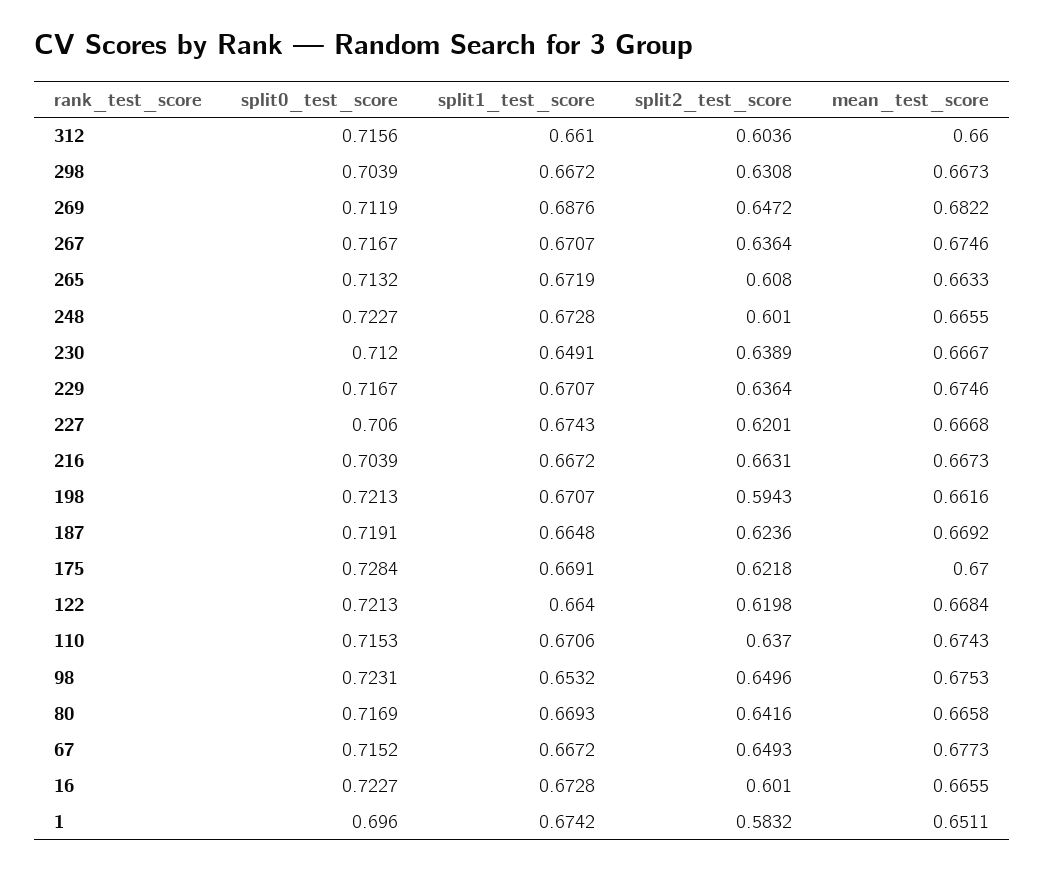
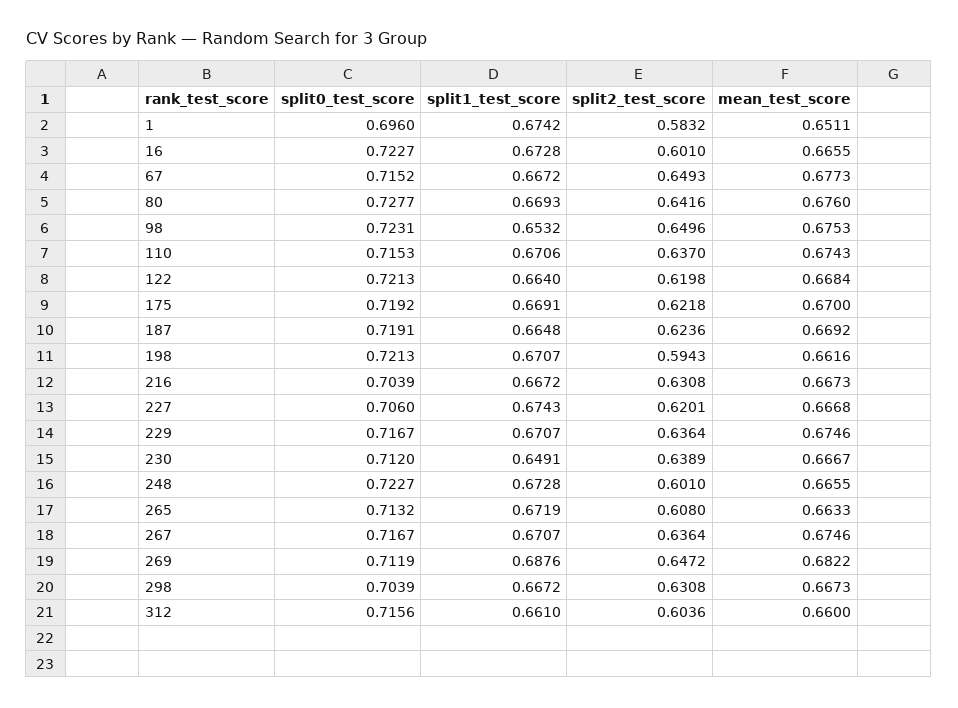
split2_test_score, 216: 0.6631 -> 0.6308
split0_test_score, 175: 0.7284 -> 0.7192
split0_test_score, 80: 0.7169 -> 0.7277
mean_test_score, 80: 0.6658 -> 0.676

